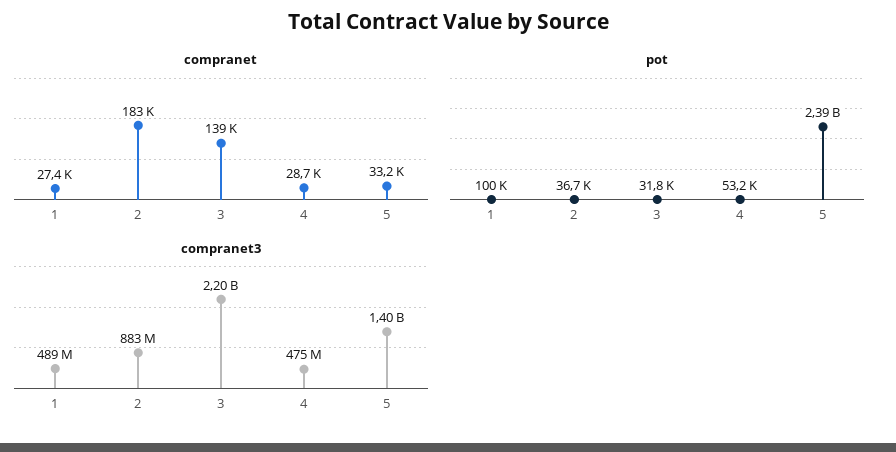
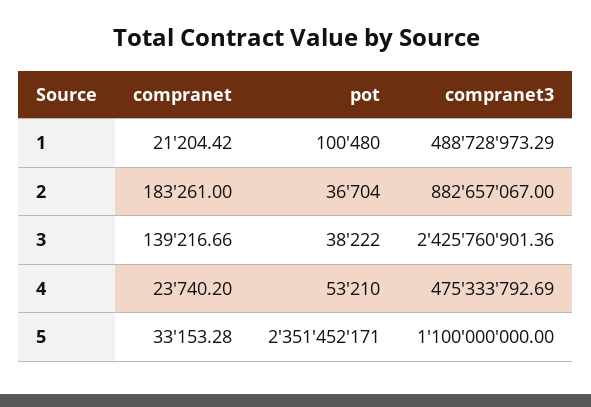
compranet, 1: 27400 -> 21204.42
compranet, 4: 28700 -> 23740.2
pot, 3: 31800 -> 38222
pot, 5: 2390000000 -> 2351452171
compranet3, 3: 2200000000 -> 2425760901.36
compranet3, 5: 1400000000 -> 1100000000

